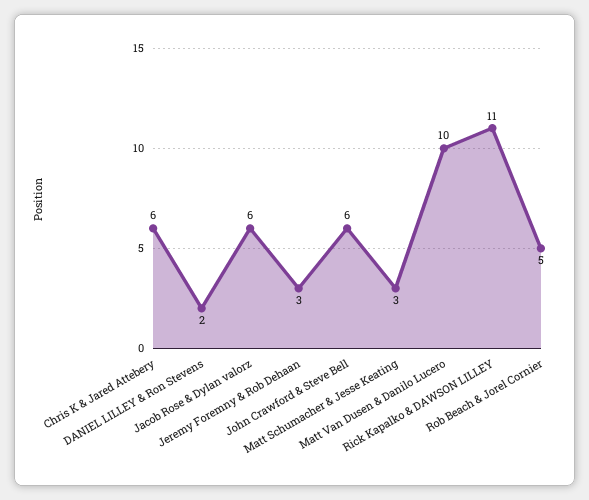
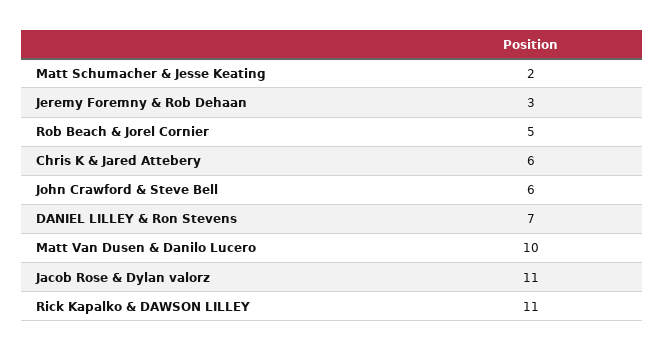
DANIEL LILLEY & Ron Stevens: 2 -> 7
Jacob Rose & Dylan valorz: 6 -> 11
Matt Schumacher & Jesse Keating: 3 -> 2

